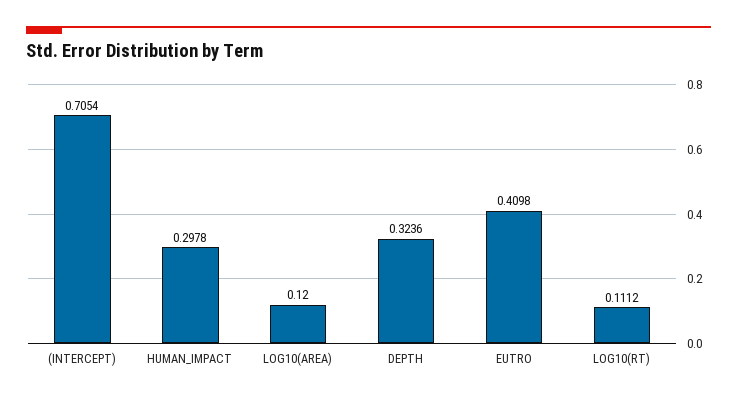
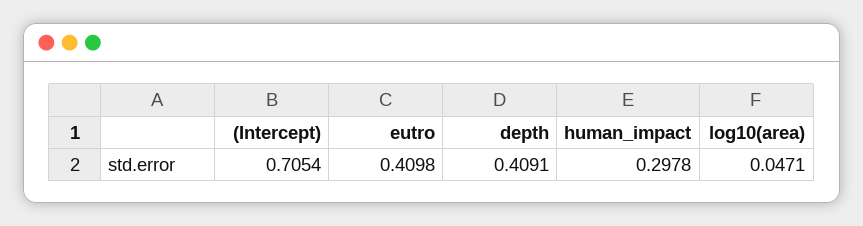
LOG10(AREA): 0.12 -> 0.0471
DEPTH: 0.3236 -> 0.4091
LOG10(RT): 0.1112 -> none

